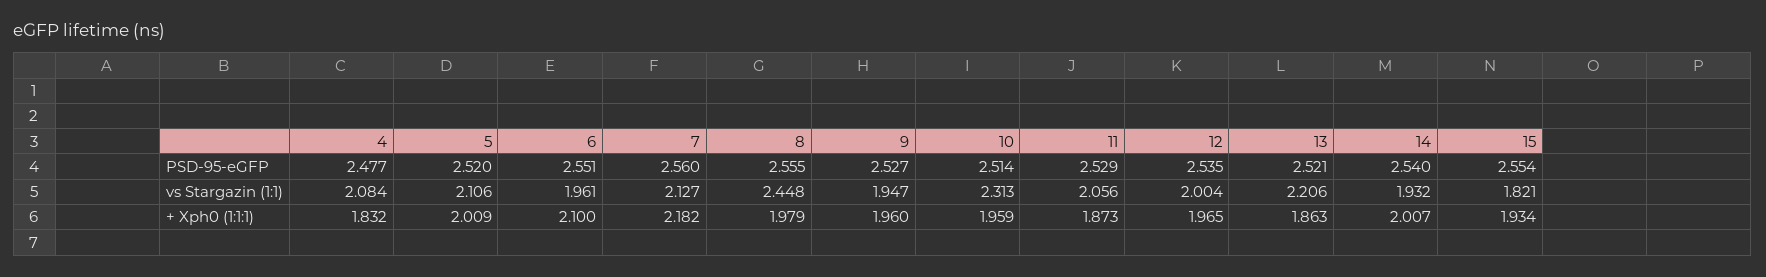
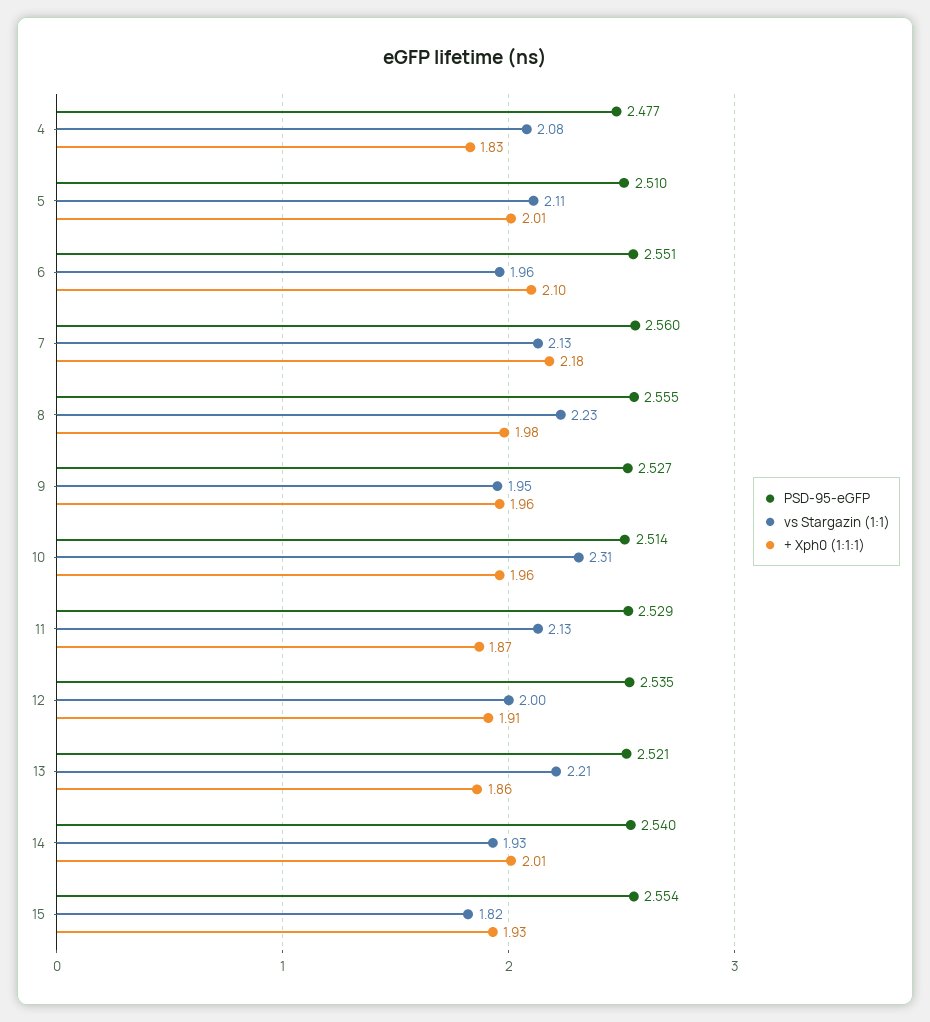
PSD-95-eGFP, 5: 2.52 -> 2.51
vs Stargazin (1:1), 8: 2.448 -> 2.23
vs Stargazin (1:1), 11: 2.056 -> 2.13
+ Xph0 (1:1:1), 12: 1.965 -> 1.91

